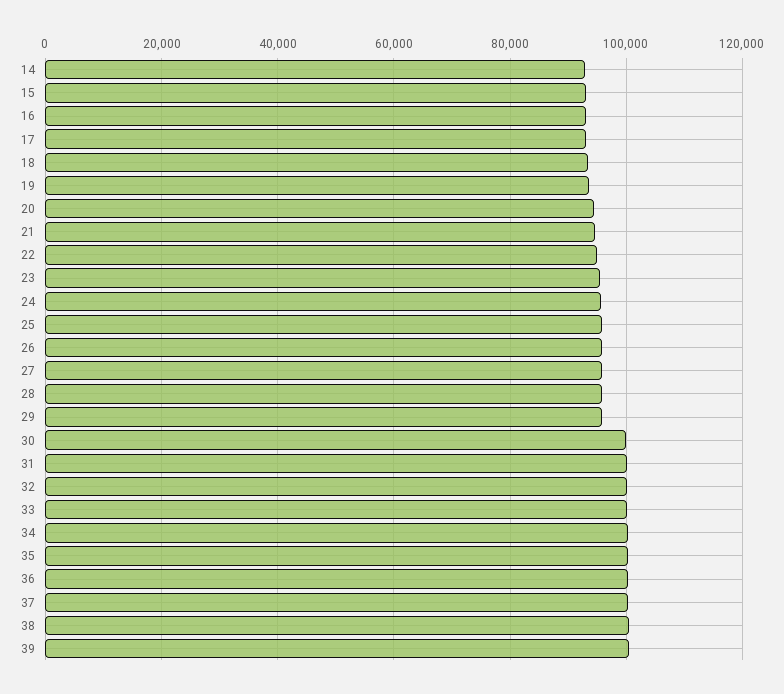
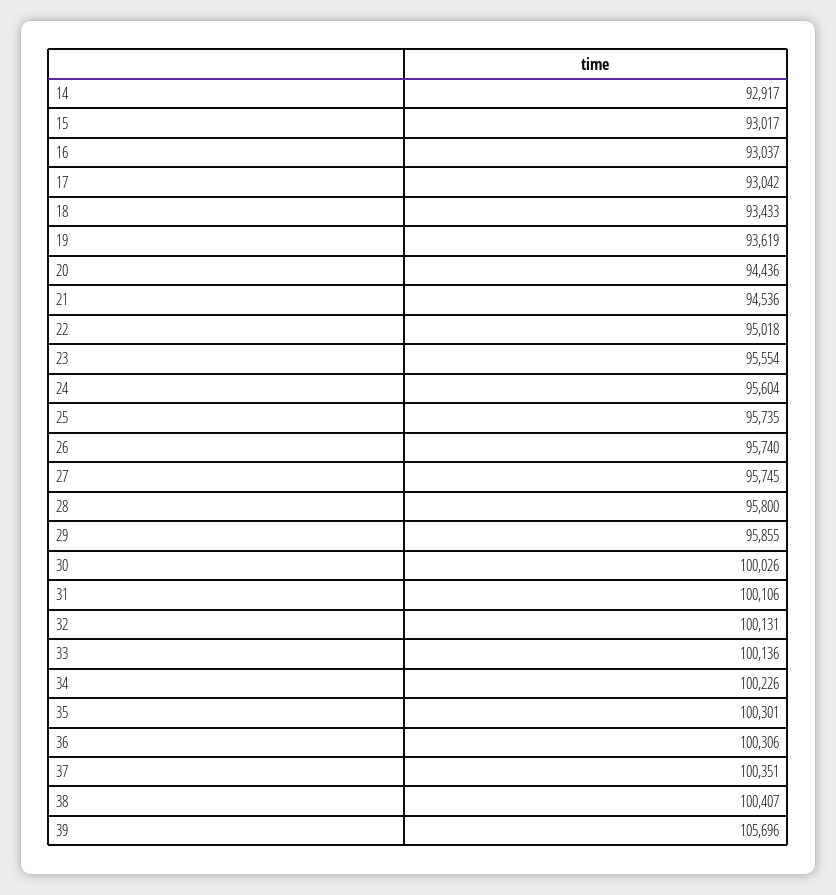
39: 100000 -> 105696

